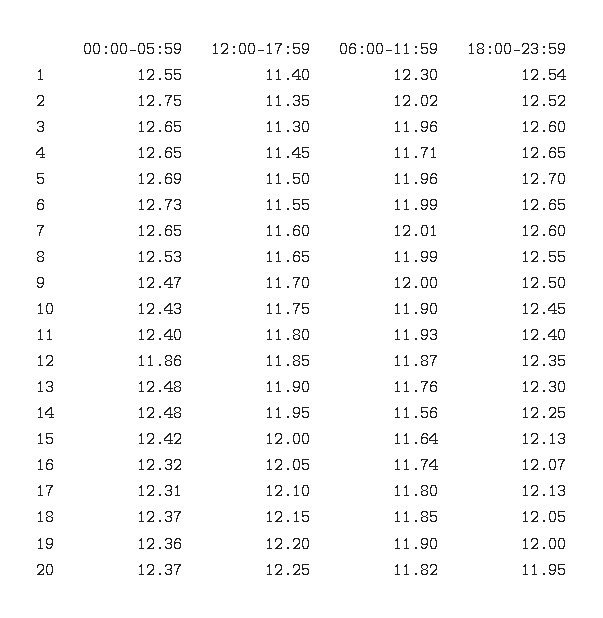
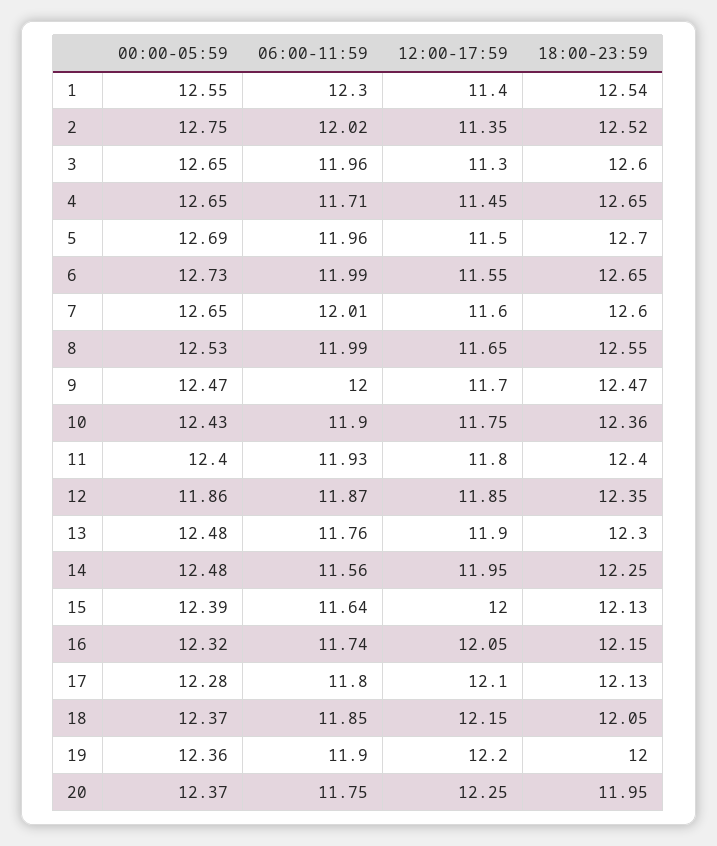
18:00-23:59, 9: 12.5 -> 12.47
18:00-23:59, 10: 12.45 -> 12.36
00:00-05:59, 15: 12.42 -> 12.39
18:00-23:59, 16: 12.07 -> 12.15
00:00-05:59, 17: 12.31 -> 12.28
06:00-11:59, 20: 11.82 -> 11.75

